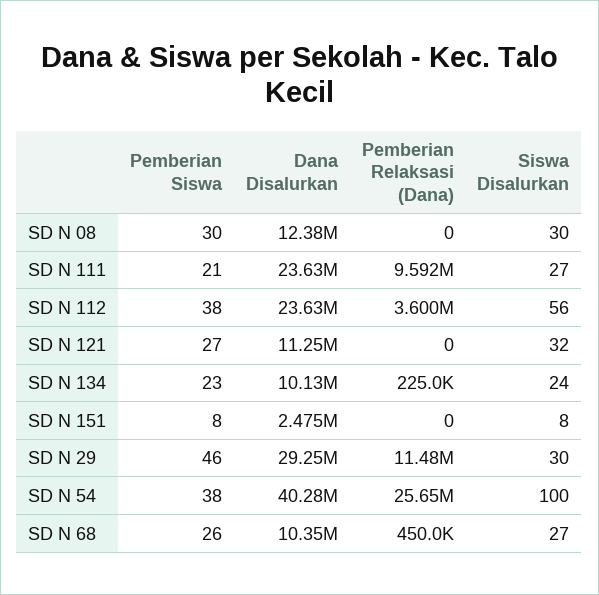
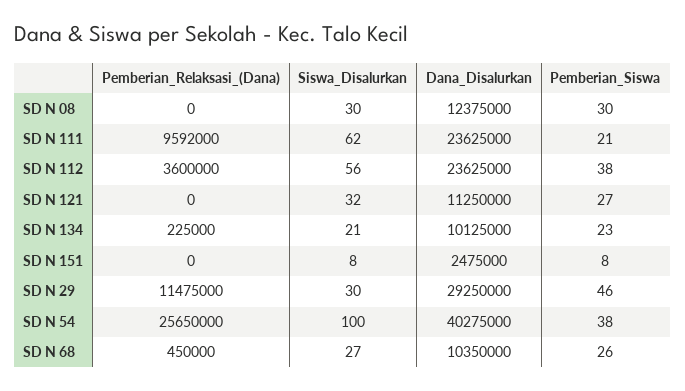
Siswa Disalurkan, SD N 111: 27 -> 62
Siswa Disalurkan, SD N 134: 24 -> 21

